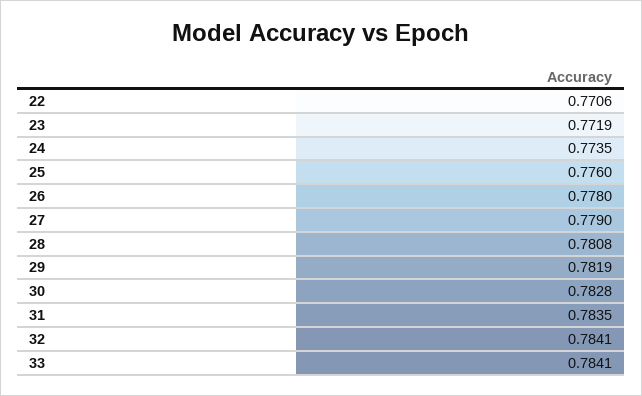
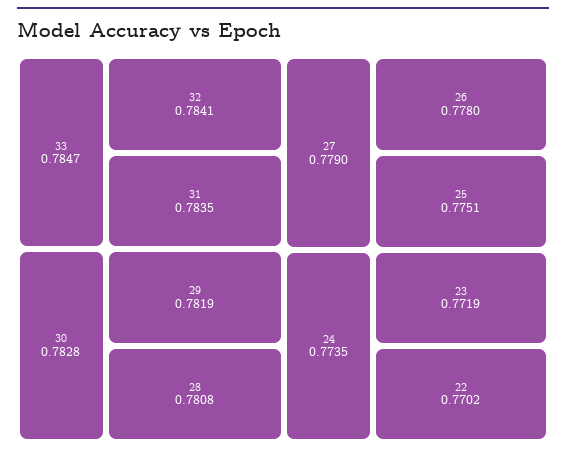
22: 0.7706 -> 0.7702
25: 0.776 -> 0.7751
33: 0.7841 -> 0.7847

